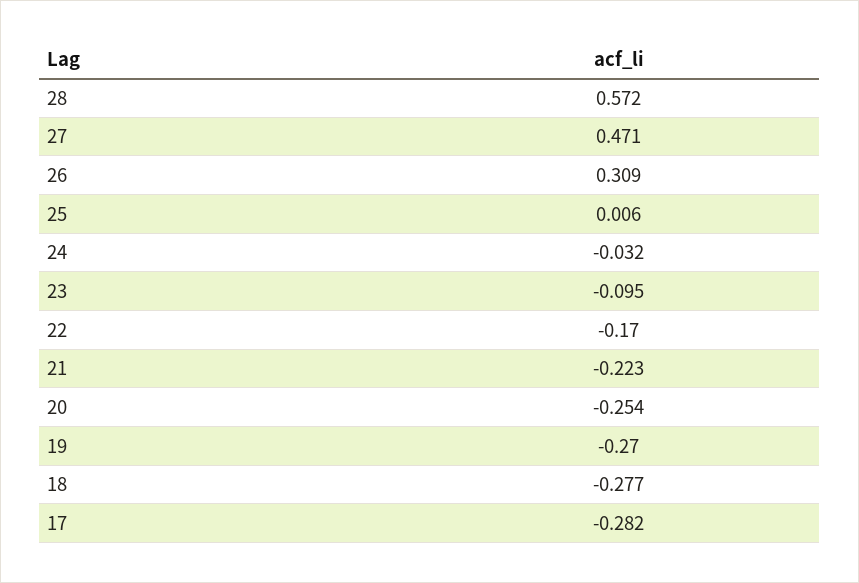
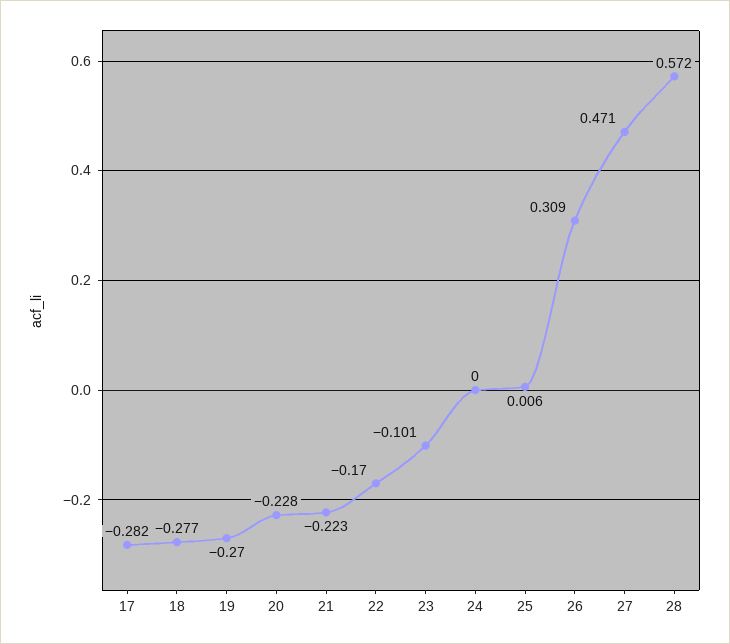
24: -0.032 -> 0
23: -0.095 -> -0.101
20: -0.254 -> -0.228

